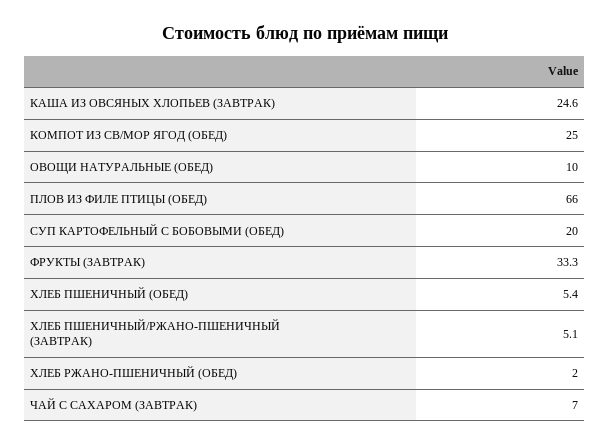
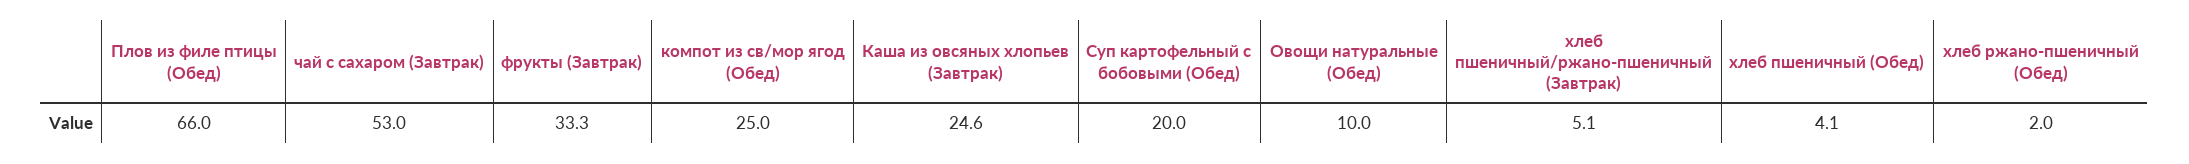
ХЛЕБ ПШЕНИЧНЫЙ (ОБЕД): 5.4 -> 4.1
ЧАЙ С САХАРОМ (ЗАВТРАК): 7 -> 53

